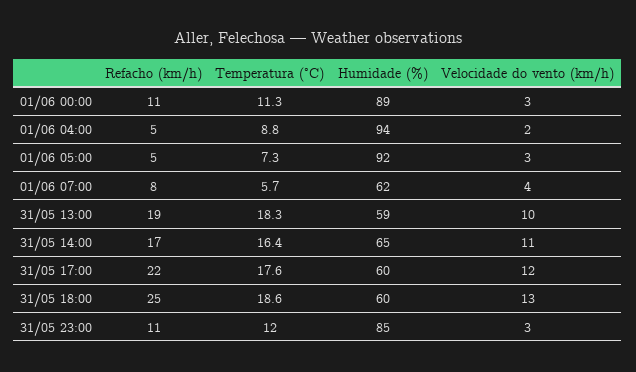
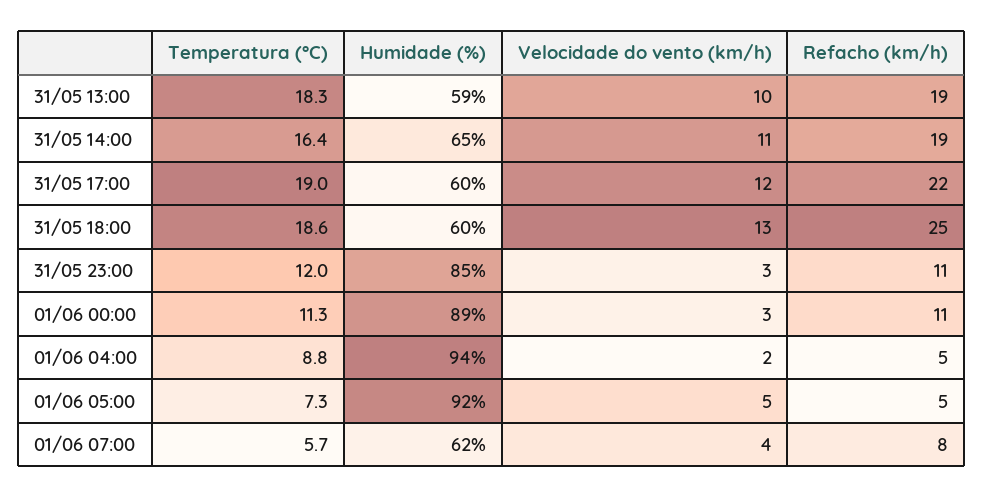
Velocidade do vento (km/h), 01/06 05:00: 3 -> 5
Refacho (km/h), 31/05 14:00: 17 -> 19
Temperatura (°C), 31/05 17:00: 17.6 -> 19

